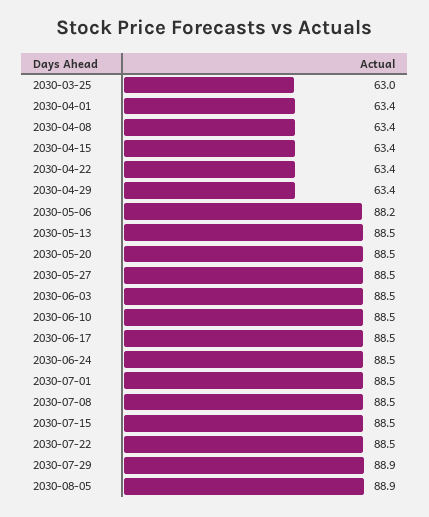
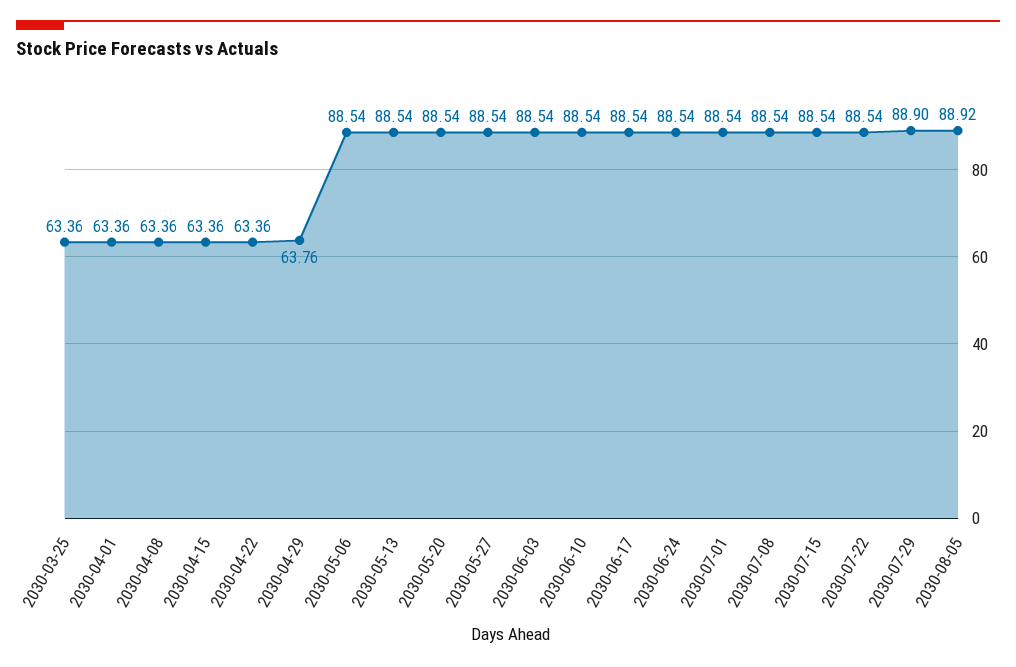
2030-03-25: 63 -> 63.36
2030-04-29: 63.4 -> 63.76
2030-05-06: 88.2 -> 88.54

